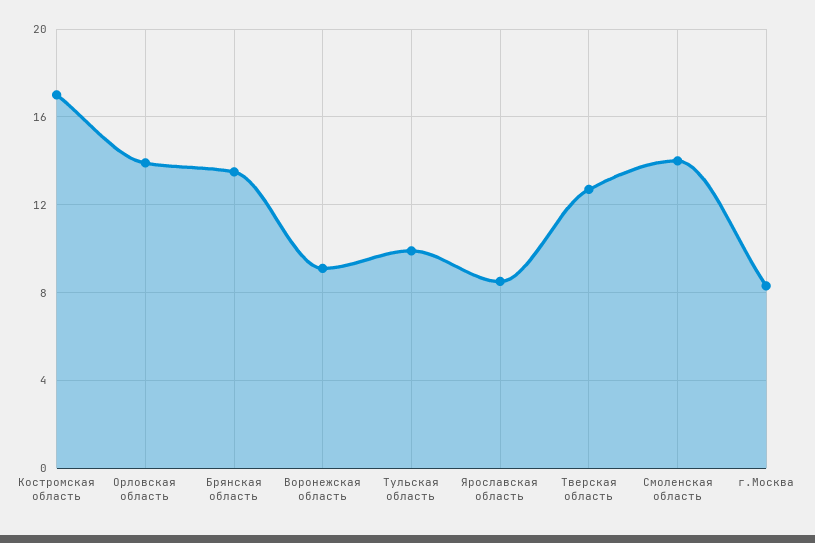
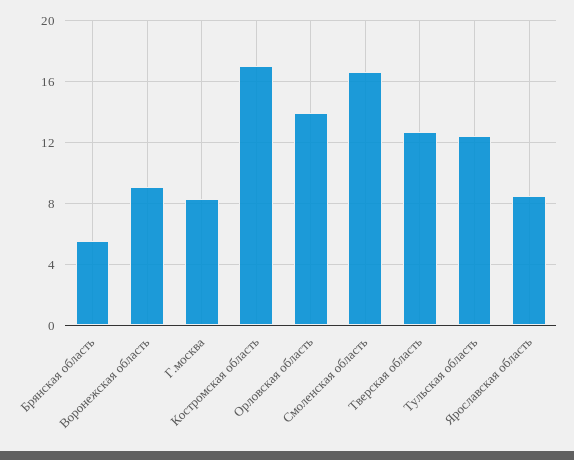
Брянская область: 13.5 -> 5.5
Тульская область: 10 -> 12.5
Смоленская область: 14 -> 16.5

